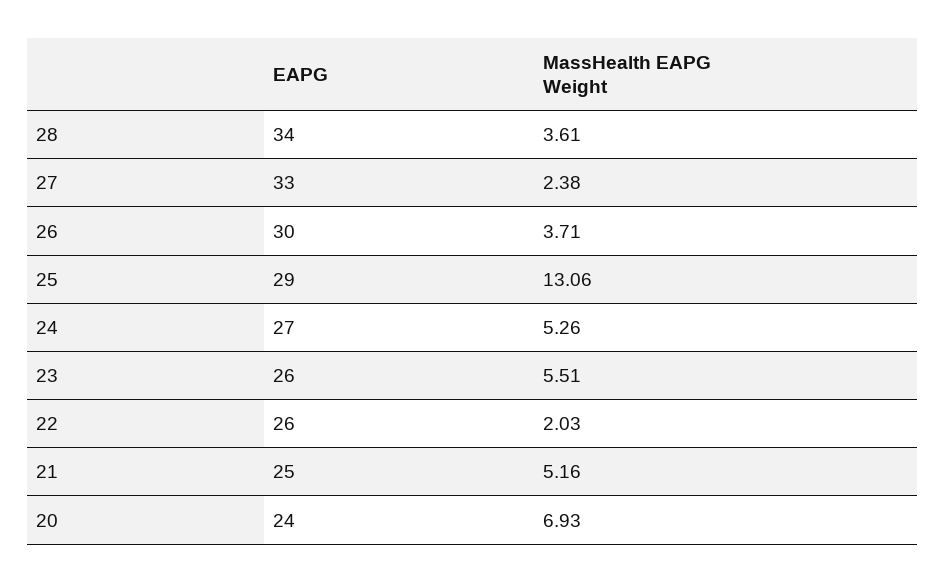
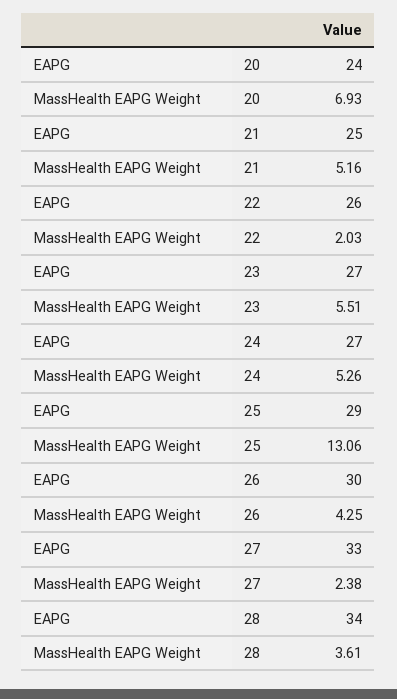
MassHealth EAPG Weight, 26: 3.71 -> 4.25
EAPG, 23: 26 -> 27

